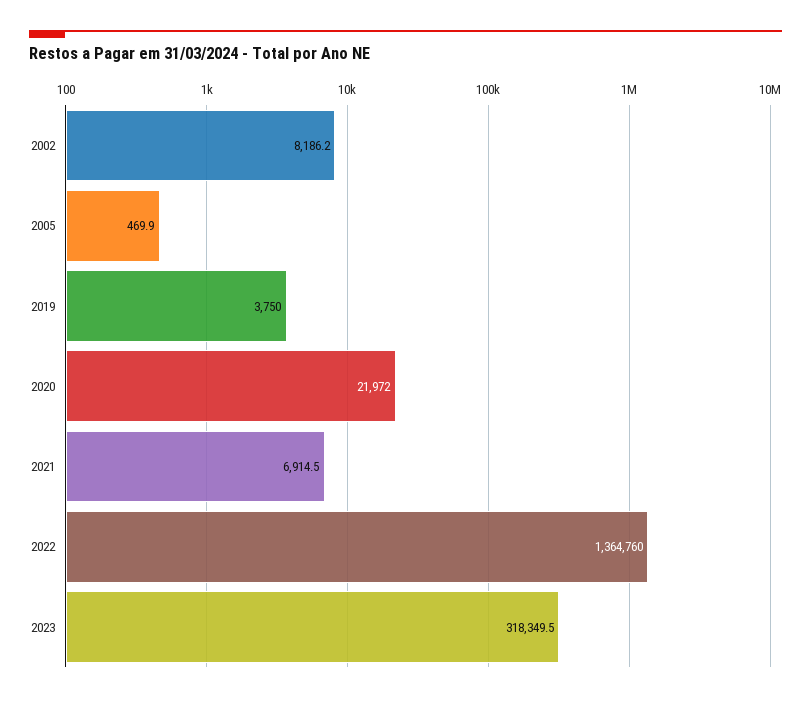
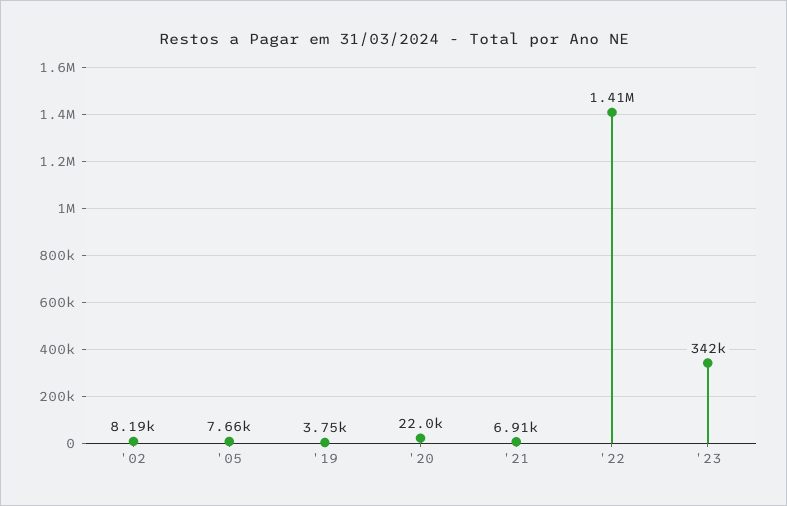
2005: 469.9 -> 7660
2022: 1364760 -> 1410000
2023: 318349.5 -> 342000

